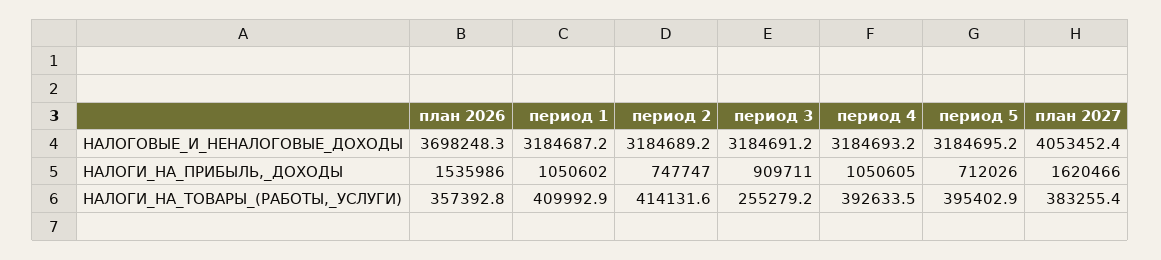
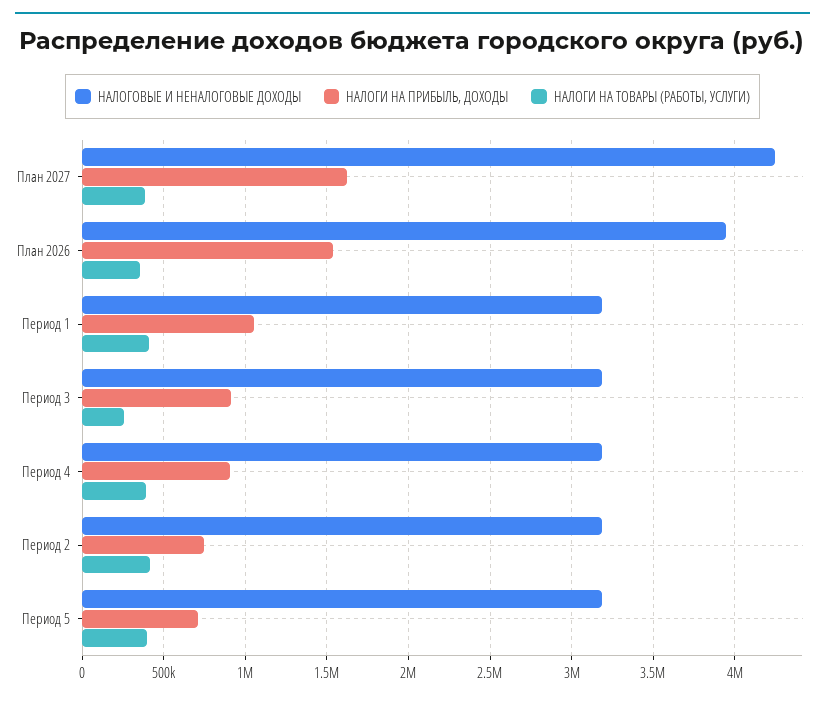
НАЛОГОВЫЕ_И_НЕНАЛОГОВЫЕ_ДОХОДЫ, план 2026: 3698248.3 -> 3950000
НАЛОГОВЫЕ_И_НЕНАЛОГОВЫЕ_ДОХОДЫ, план 2027: 4053452.4 -> 4250000
НАЛОГИ_НА_ПРИБЫЛЬ,_ДОХОДЫ, период 4: 1050605 -> 900000

